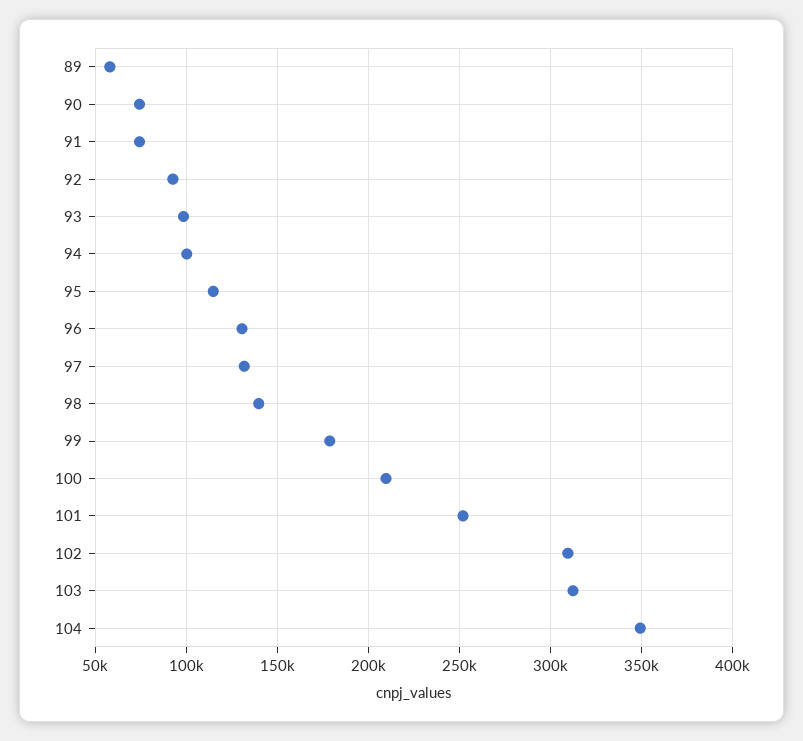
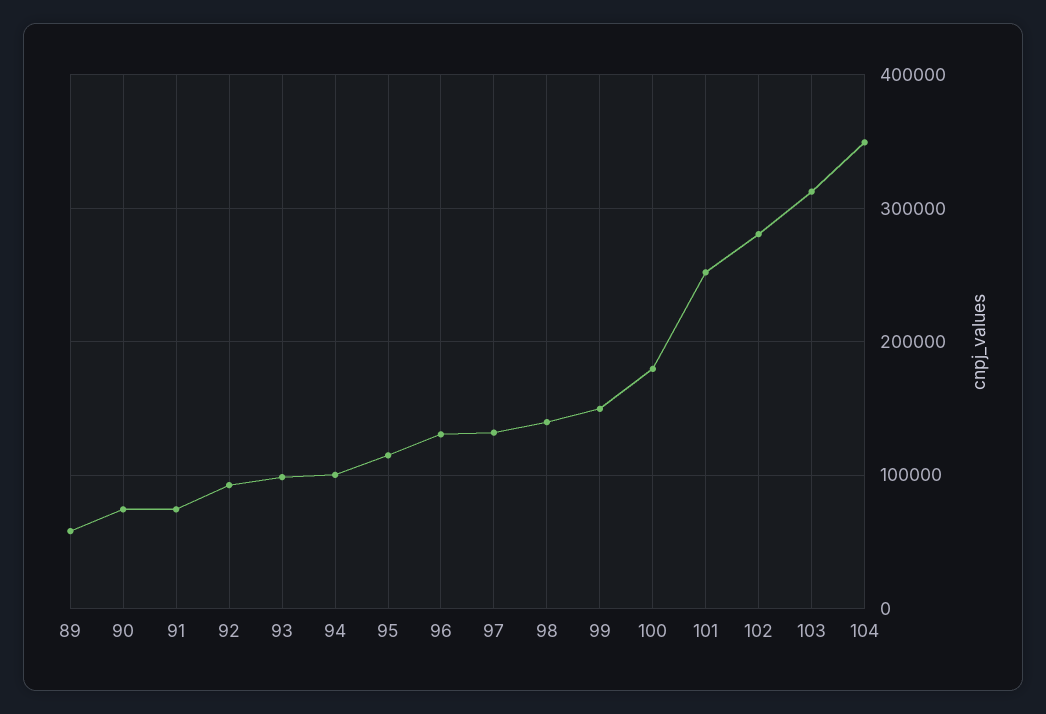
99: 180000 -> 150000
100: 210000 -> 180000
102: 310000 -> 280000

